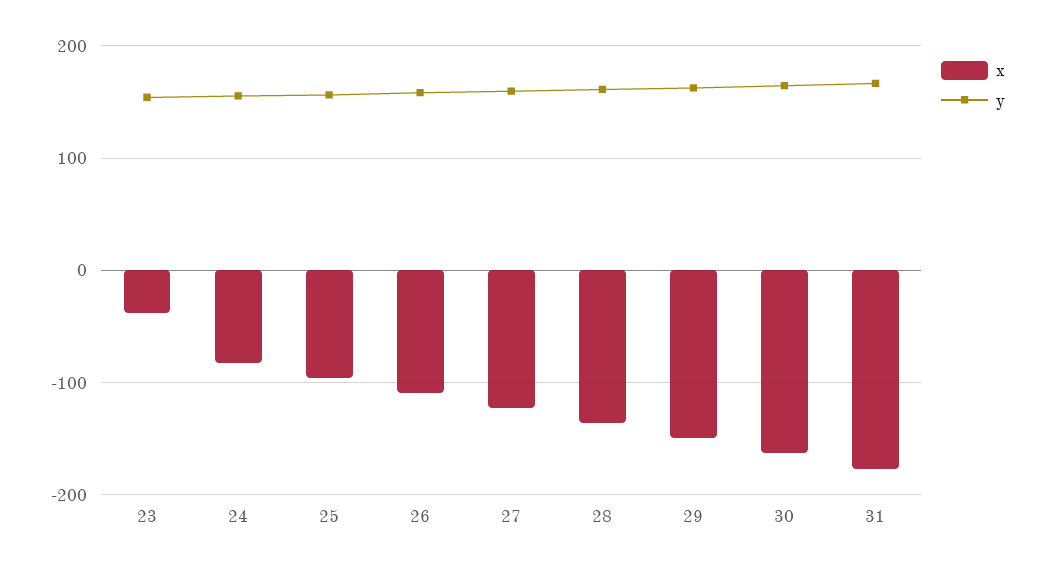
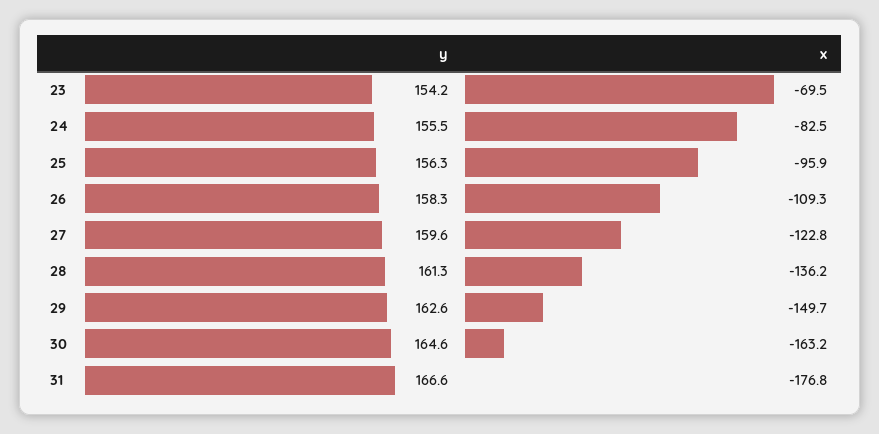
x, 23: -40 -> -69.5

